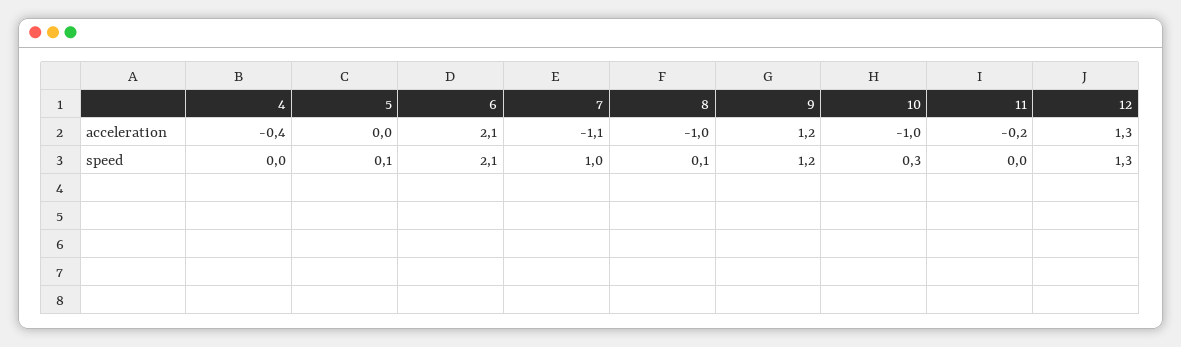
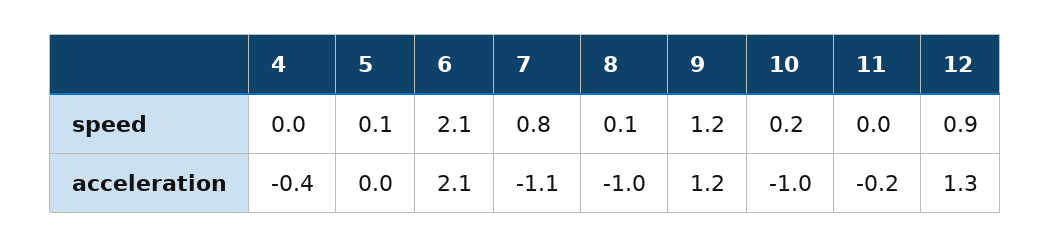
7, speed: 1 -> 0.8
10, speed: 0.3 -> 0.2
12, speed: 1.3 -> 0.9

